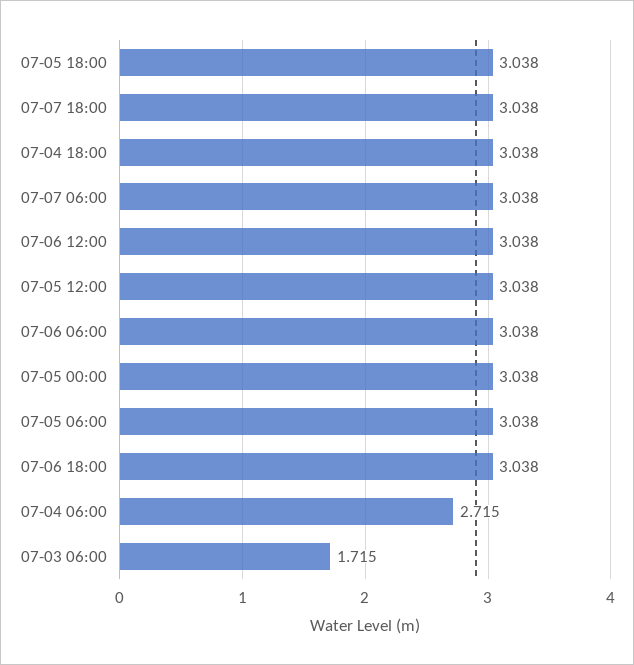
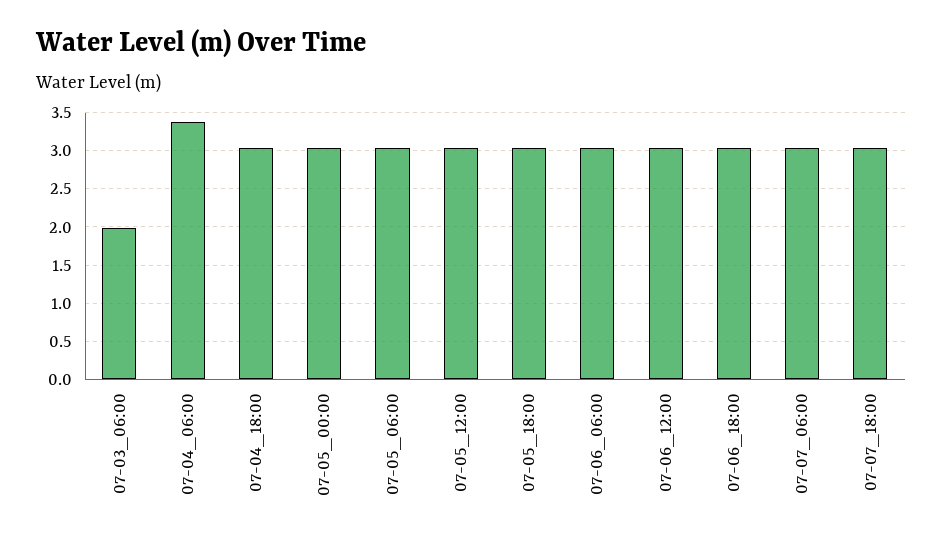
07-04 06:00: 2.715 -> 3.4
07-03 06:00: 1.715 -> 2

